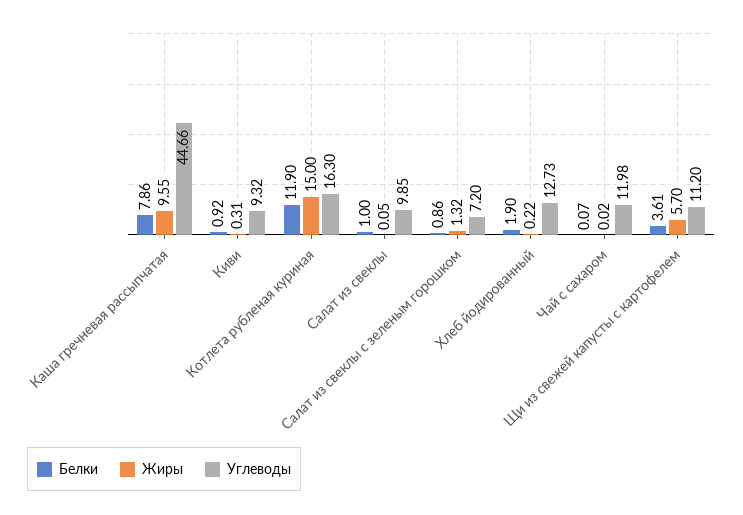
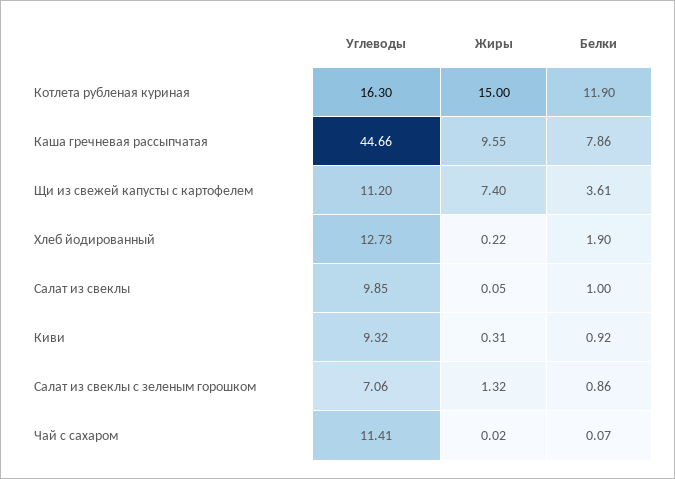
Углеводы, Салат из свеклы с зеленым горошком: 7.2 -> 7.06
Углеводы, Чай с сахаром: 11.98 -> 11.41
Жиры, Щи из свежей капусты с картофелем: 5.7 -> 7.4

